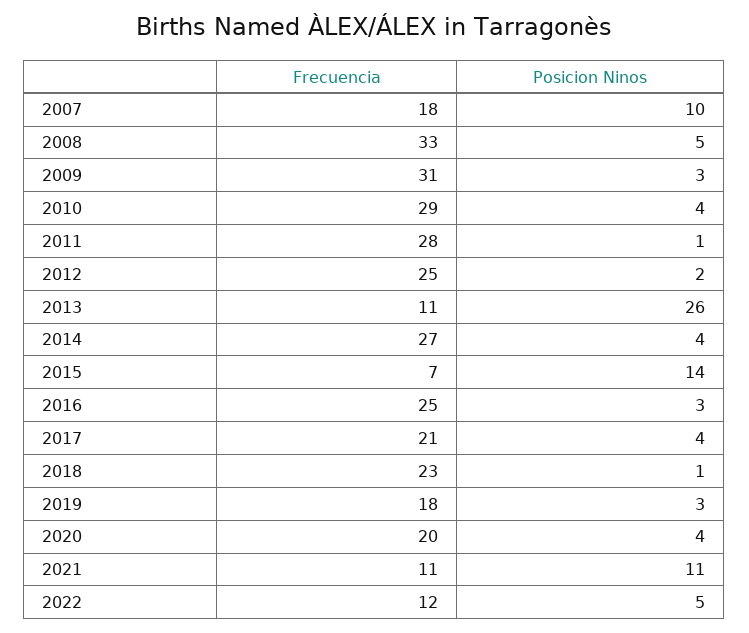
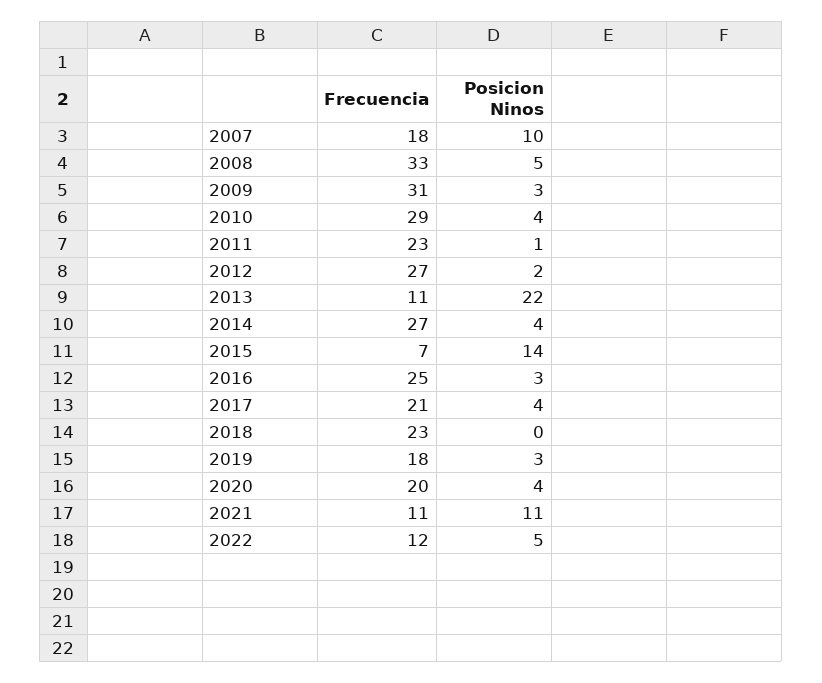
Frecuencia, 2011: 28 -> 23
Frecuencia, 2012: 25 -> 27
Posicion Ninos, 2013: 26 -> 22
Posicion Ninos, 2018: 1 -> 0

